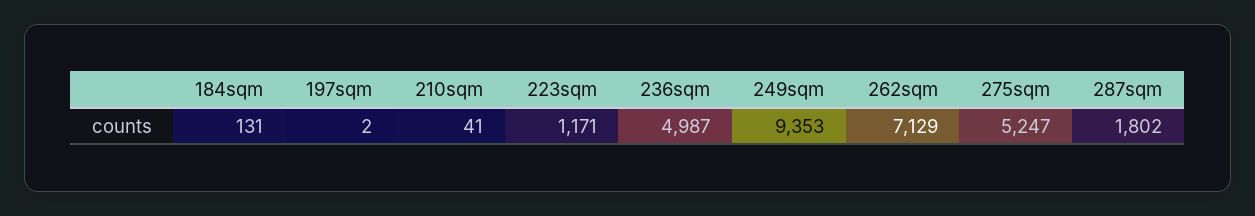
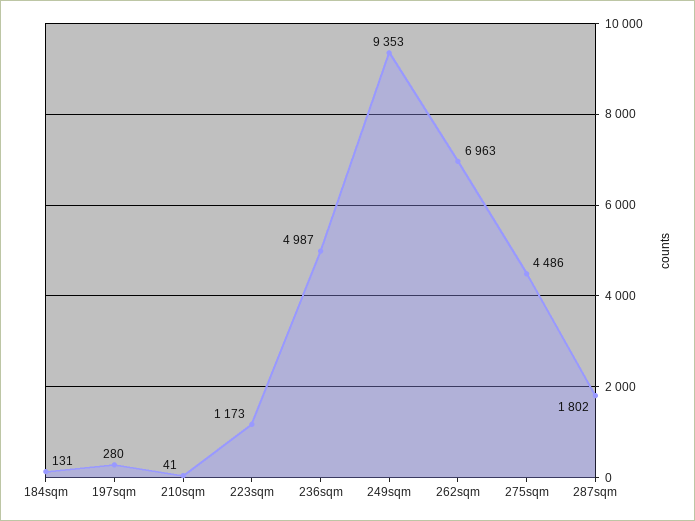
197sqm: 2 -> 280
223sqm: 1171 -> 1173
262sqm: 7129 -> 6963
275sqm: 5247 -> 4486

